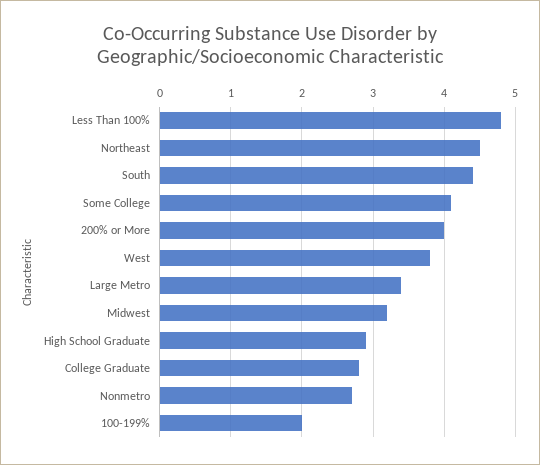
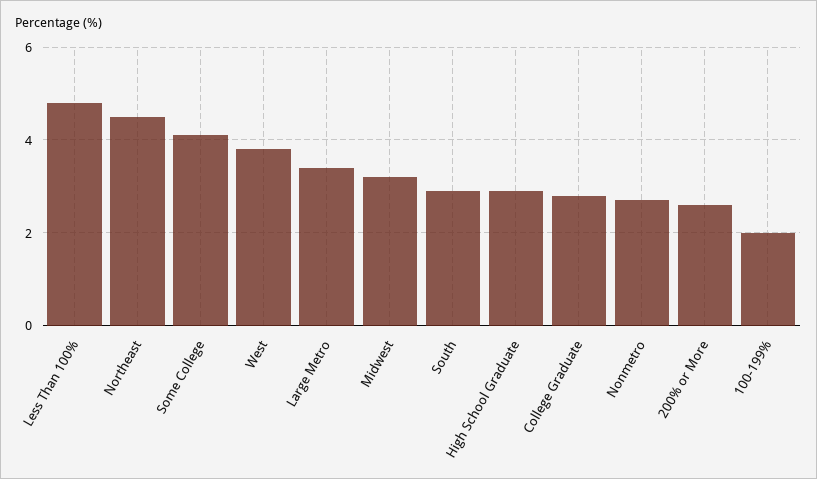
South: 4.4 -> 3
200% or More: 4 -> 2.5

